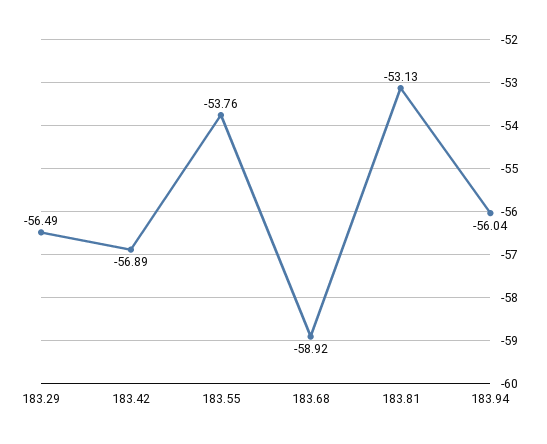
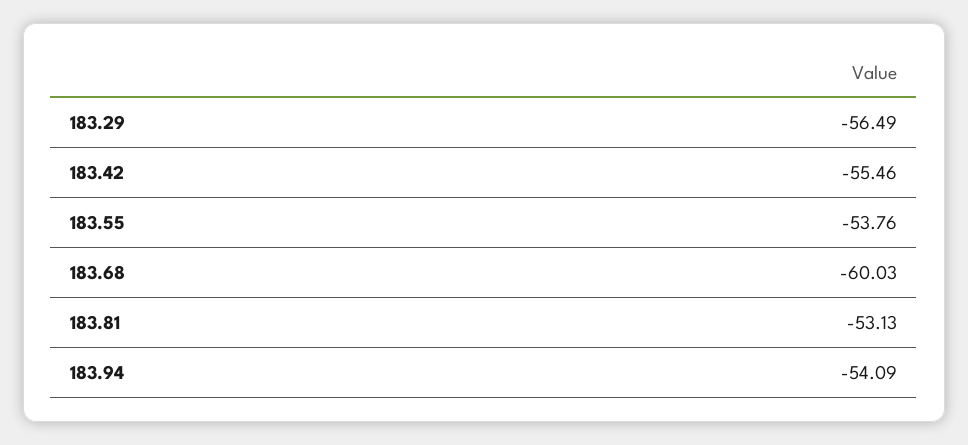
183.42: -56.89 -> -55.46
183.68: -58.92 -> -60.03
183.94: -56.04 -> -54.09

